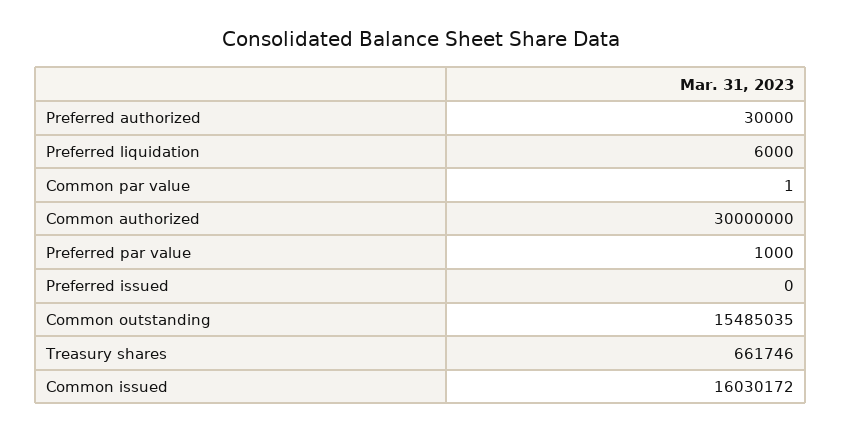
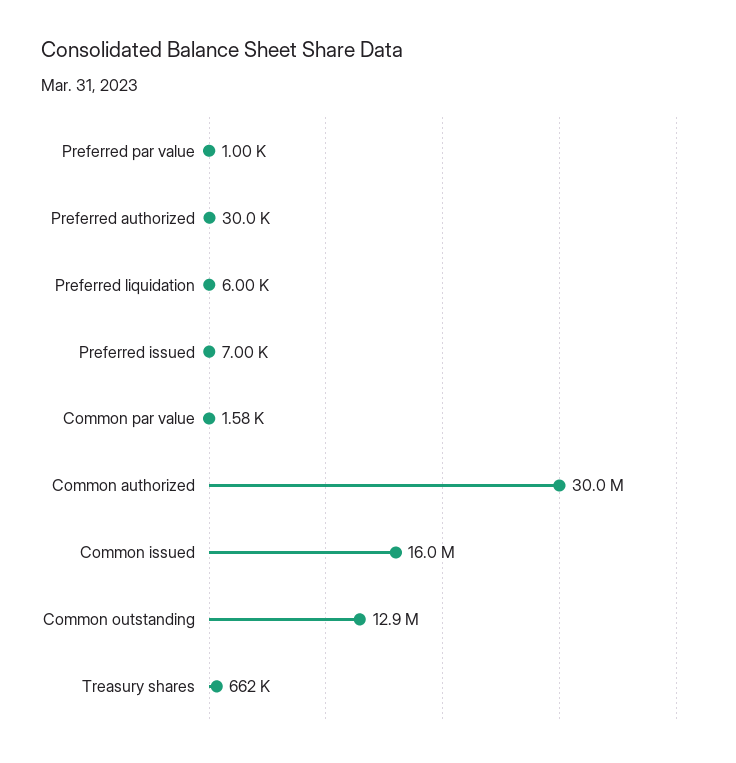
Common par value: 1 -> 1580
Preferred issued: 0 -> 7000
Common outstanding: 15485035 -> 12900000

